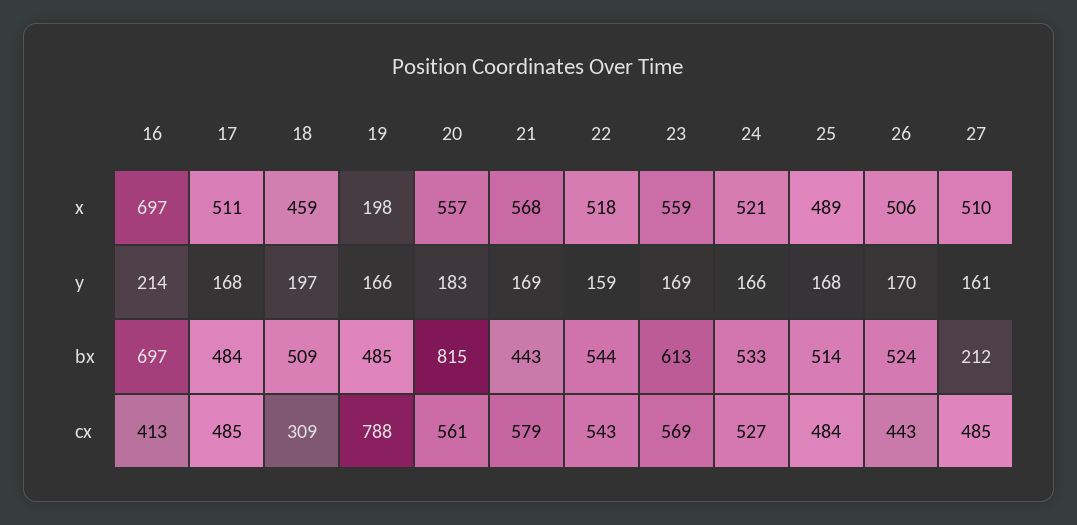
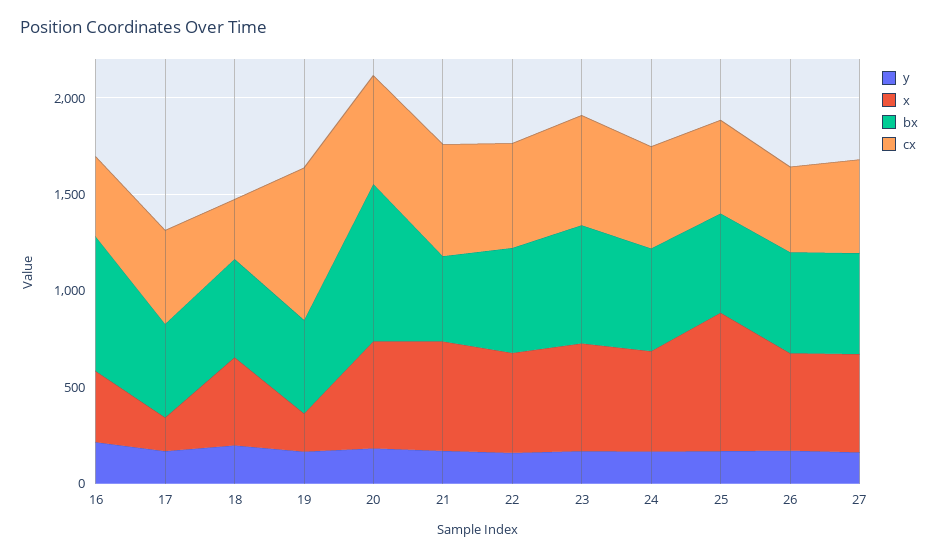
x, 16: 697 -> 400
x, 17: 511 -> 200
x, 25: 489 -> 700
bx, 27: 212 -> 500

